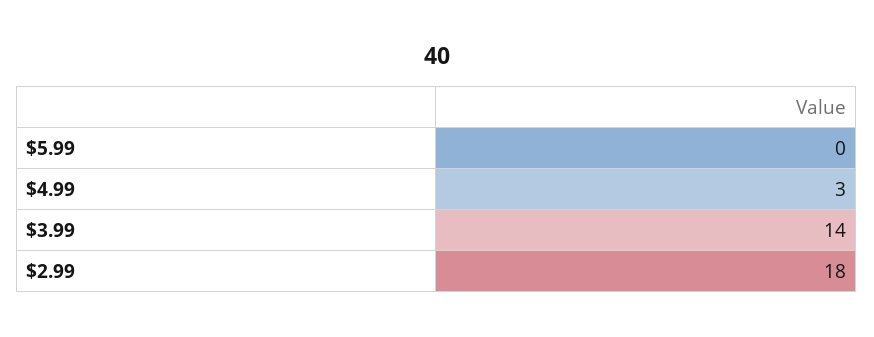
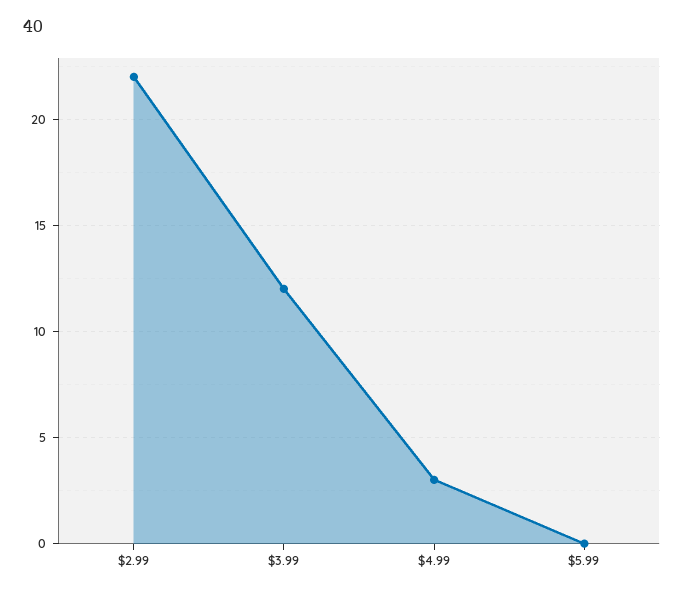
$3.99: 14 -> 12
$2.99: 18 -> 22

